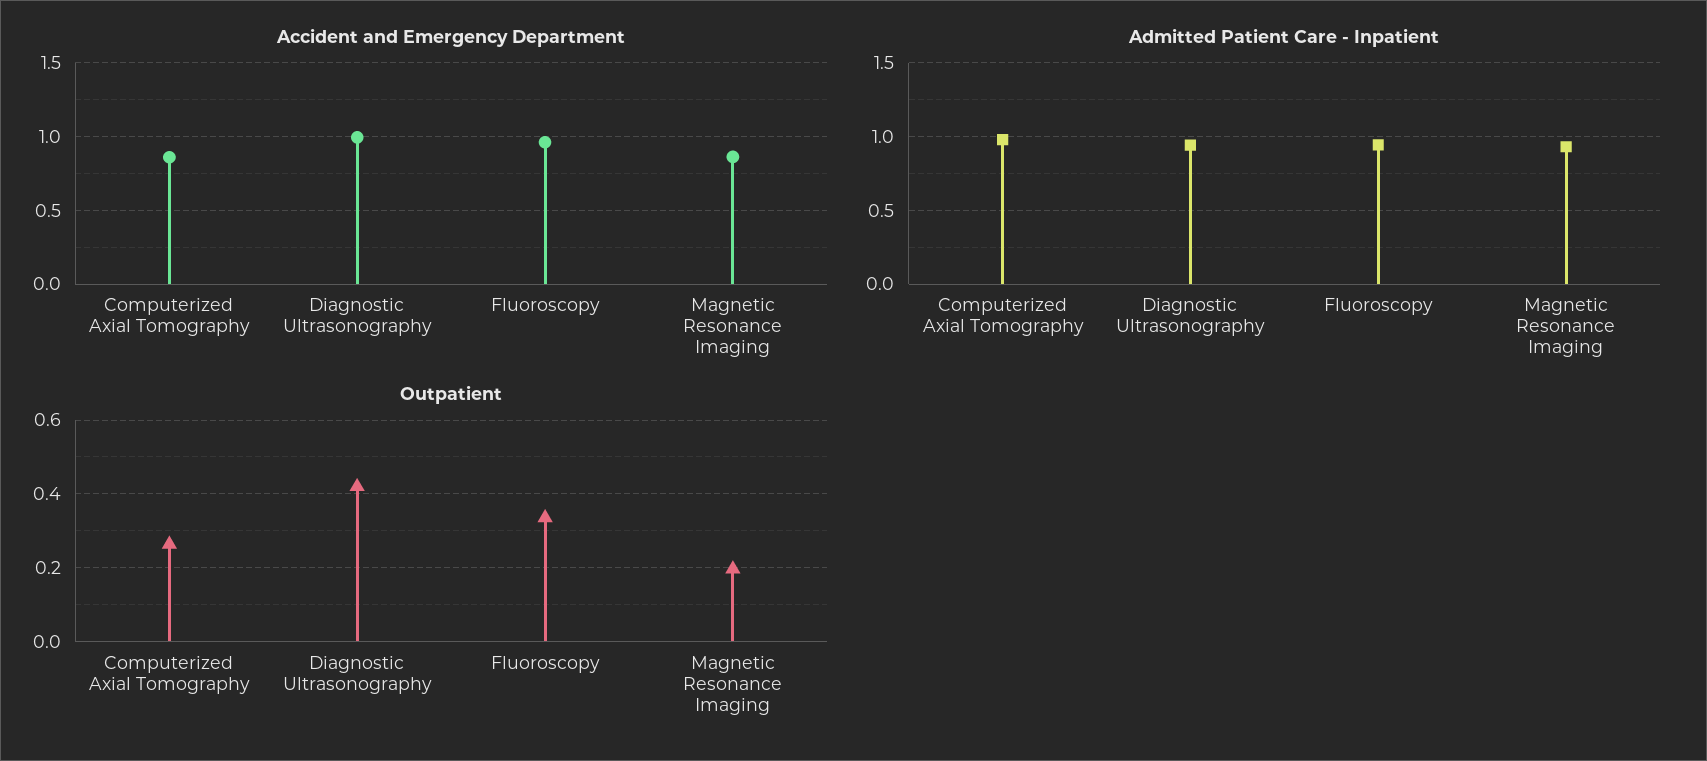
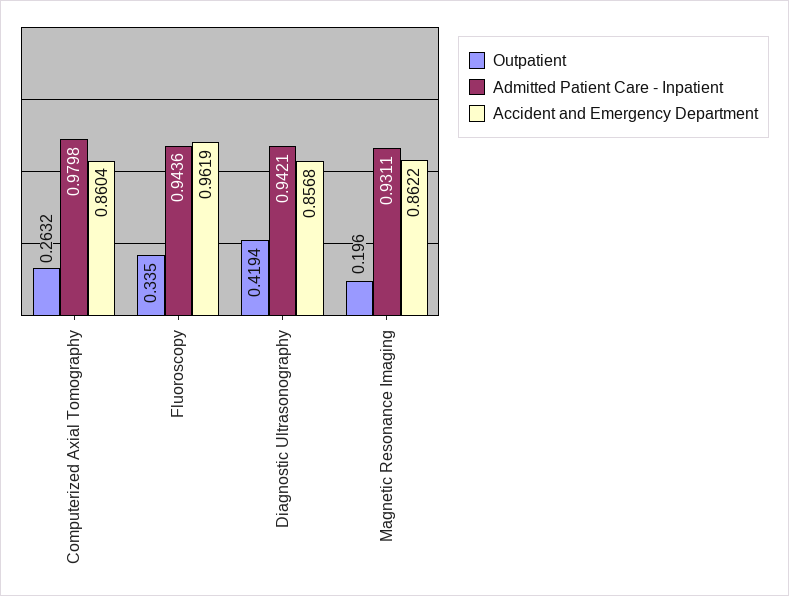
Accident and Emergency Department, Diagnostic Ultrasonography: 1 -> 0.8568

